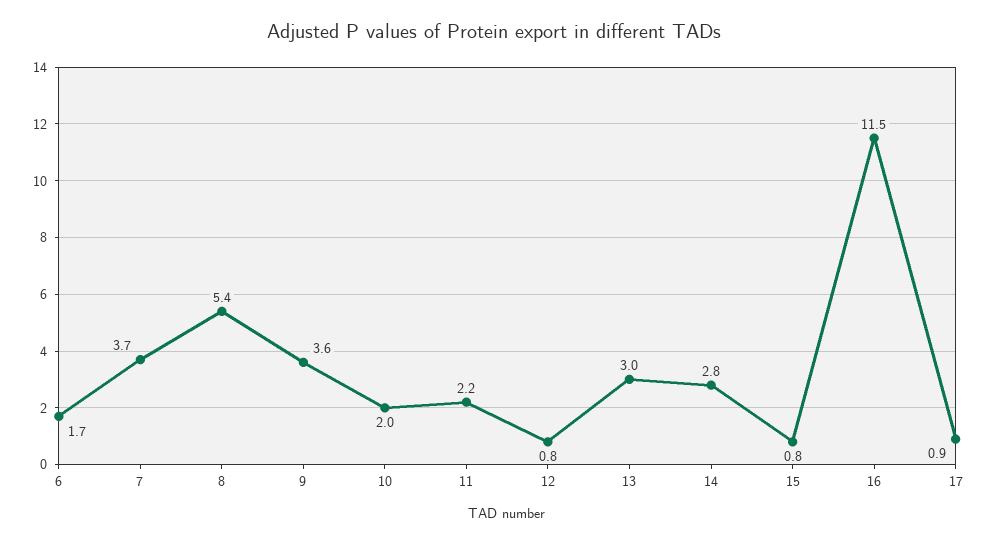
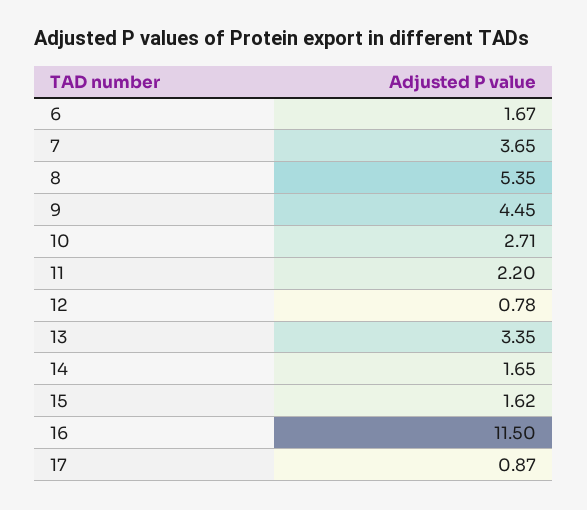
9: 3.6 -> 4.45
10: 2 -> 2.71
13: 3 -> 3.35
14: 2.8 -> 1.65
15: 0.8 -> 1.62

